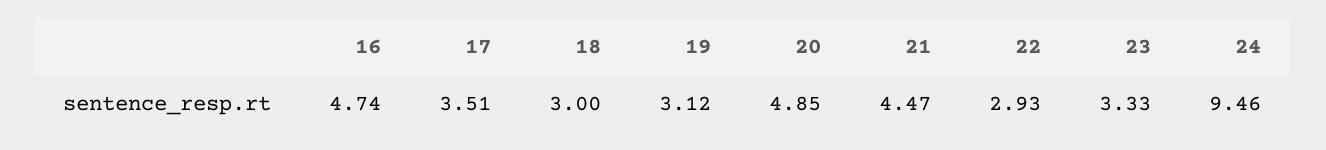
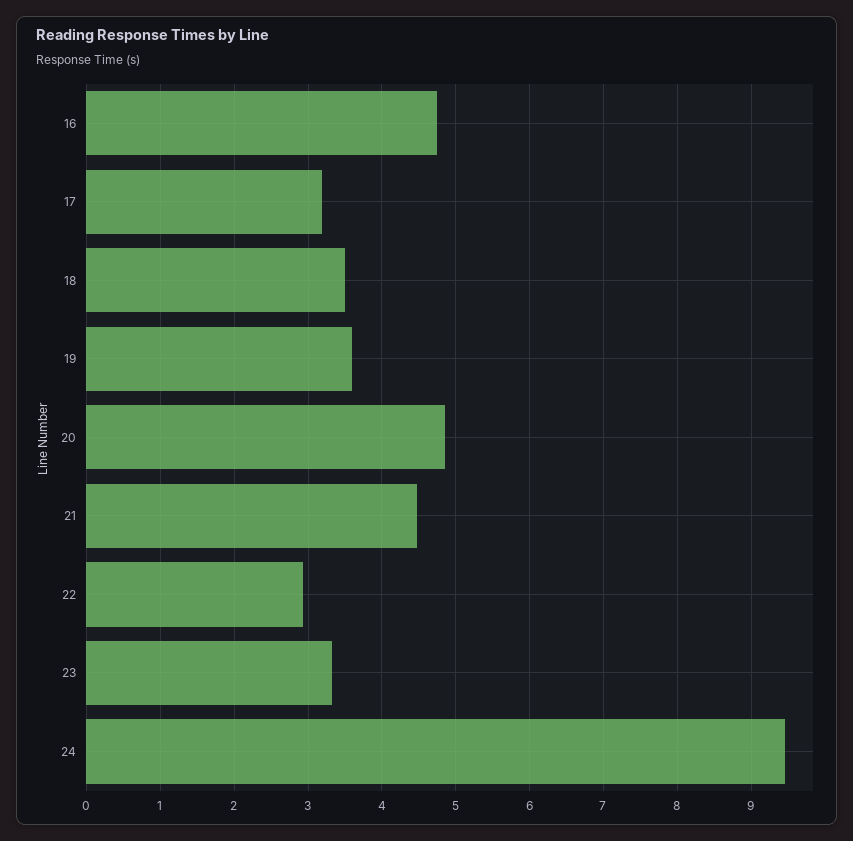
17: 3.51 -> 3.2
18: 3 -> 3.5
19: 3.12 -> 3.6

